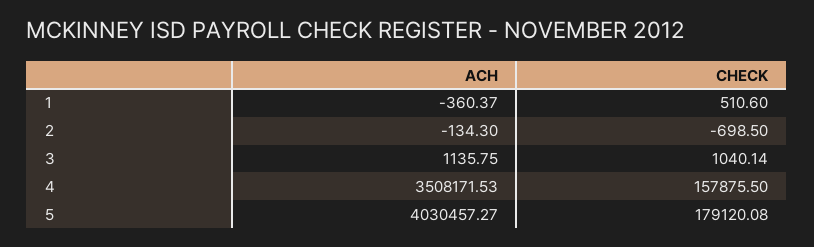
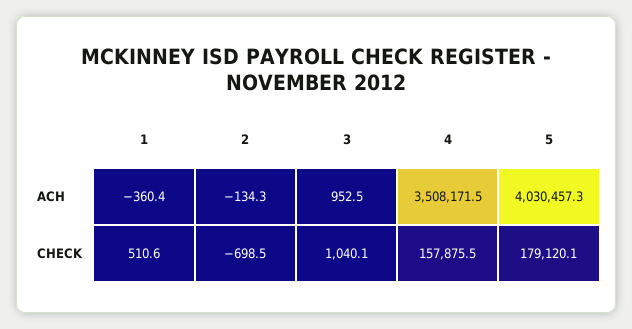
ACH, 3: 1135.75 -> 952.5

